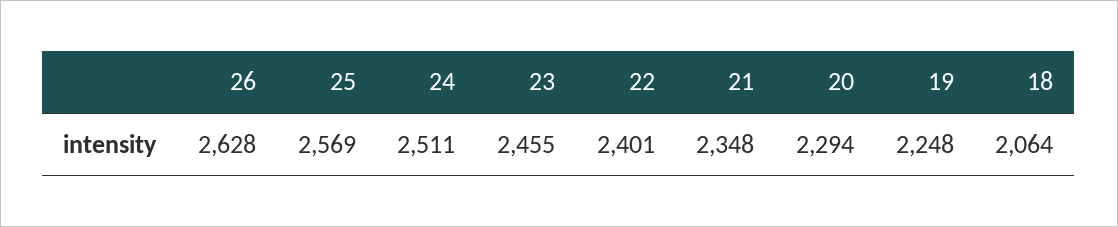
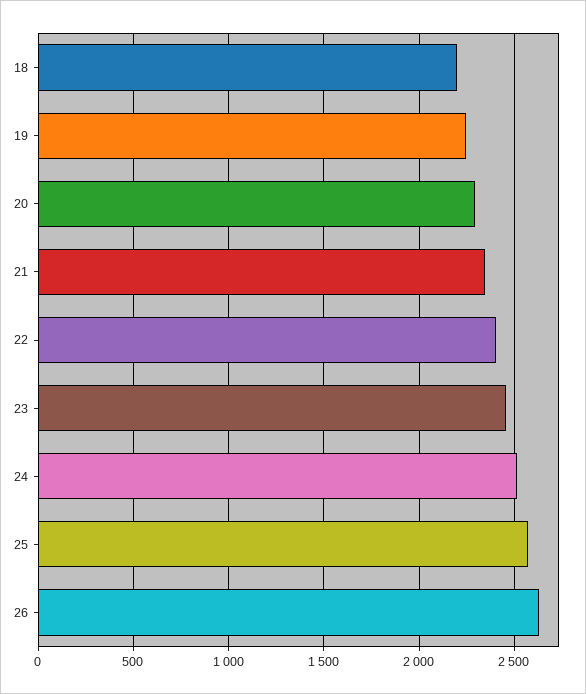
18: 2064 -> 2200

